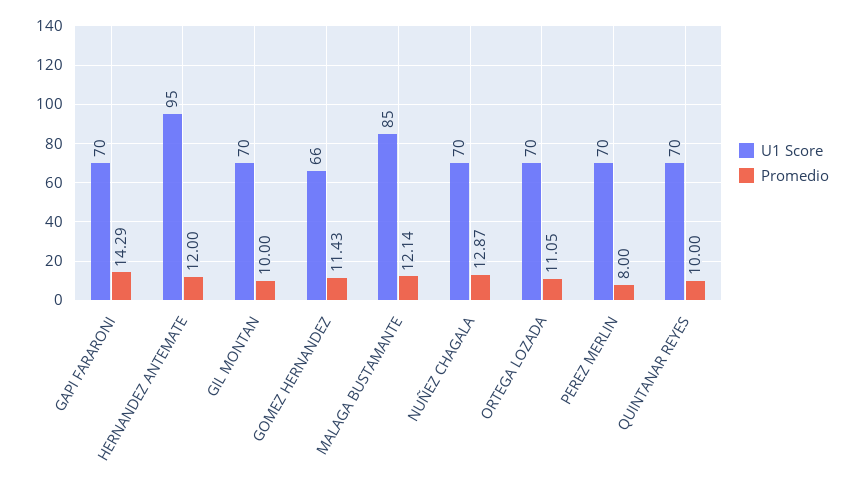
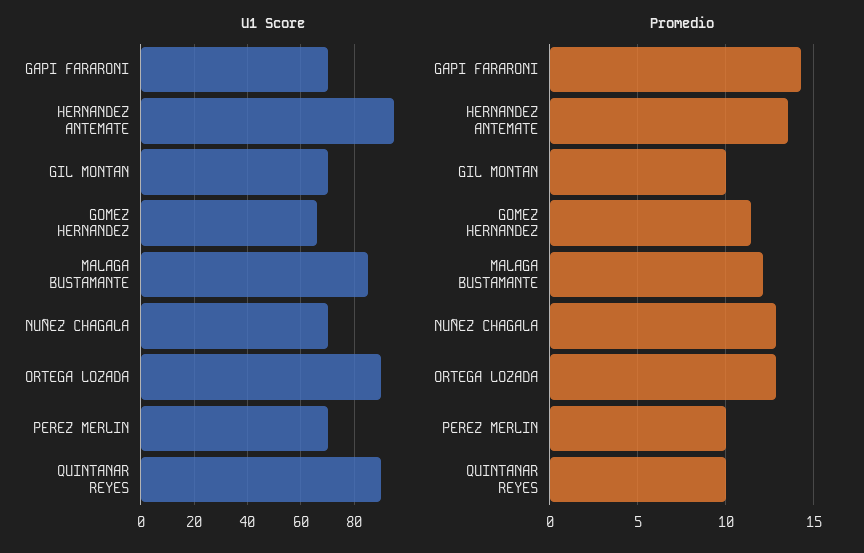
Promedio, HERNANDEZ ANTEMATE: 12 -> 13.5
U1 Score, ORTEGA LOZADA: 70 -> 90
Promedio, ORTEGA LOZADA: 11.05 -> 13
Promedio, PEREZ MERLIN: 8 -> 10
U1 Score, QUINTANAR REYES: 70 -> 90

